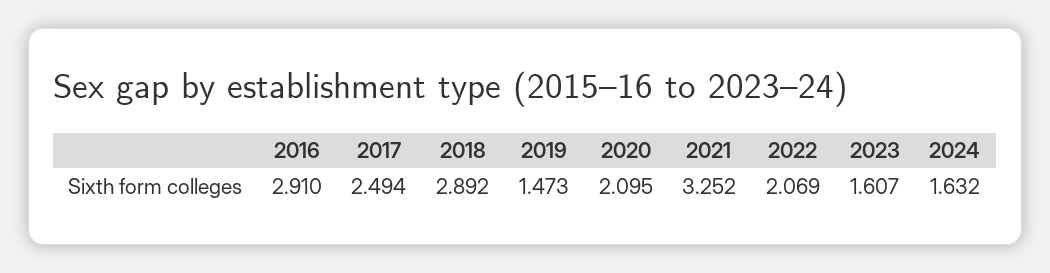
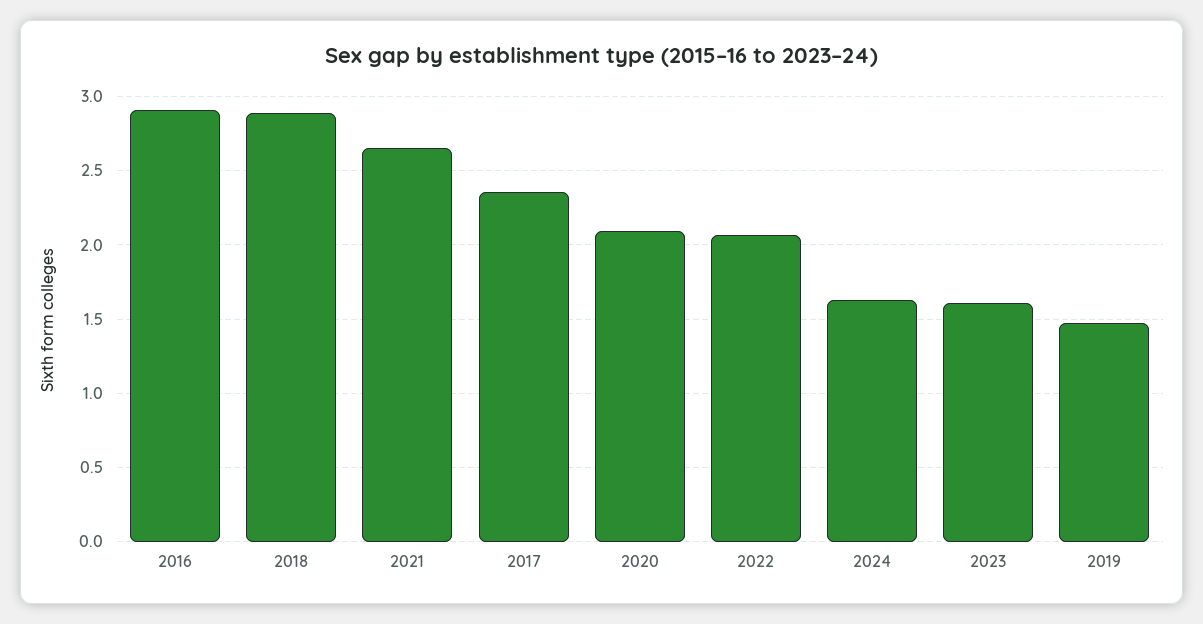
2017: 2.494 -> 2.35
2021: 3.252 -> 2.65

